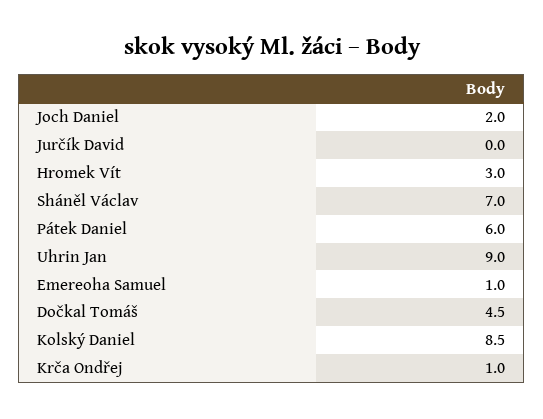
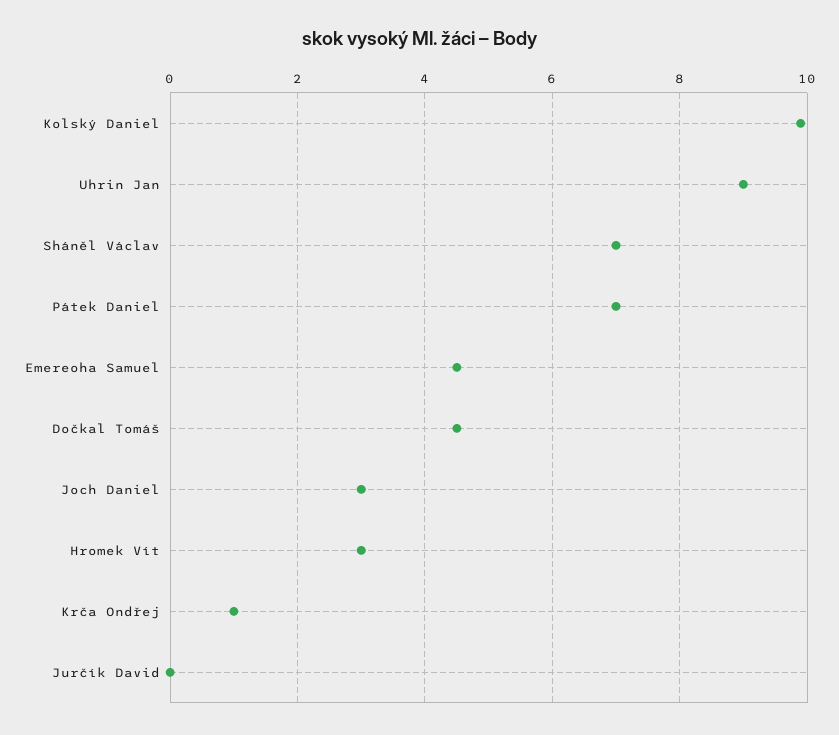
Joch Daniel: 2 -> 3
Pátek Daniel: 6 -> 7
Emereoha Samuel: 1 -> 4.5
Kolský Daniel: 8.5 -> 10

